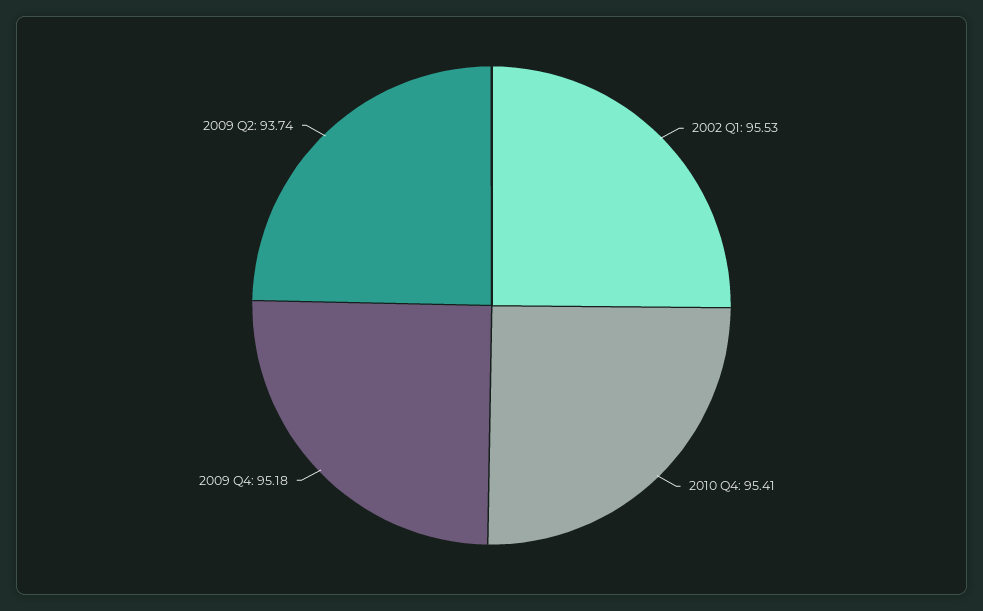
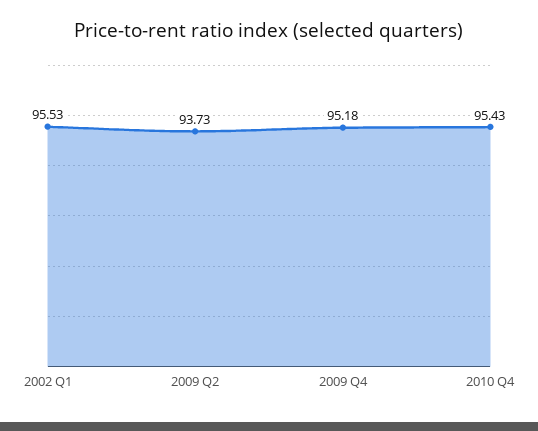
2010 Q4: 95.41 -> 95.43
2009 Q2: 93.74 -> 93.73

